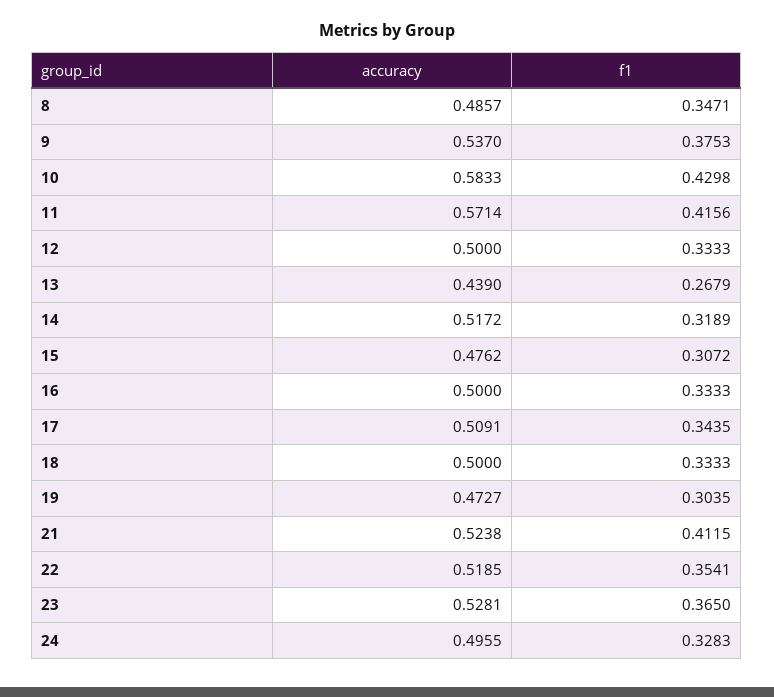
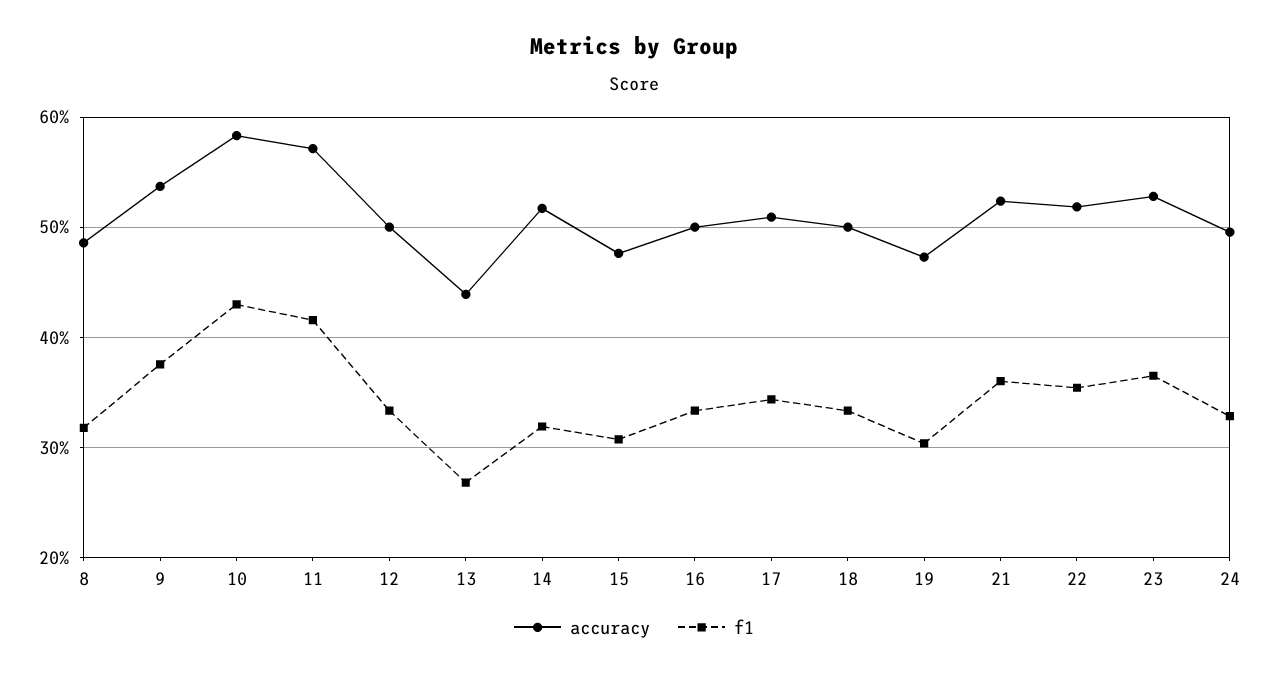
f1, 8: 0.3471 -> 0.32
f1, 21: 0.4115 -> 0.36

